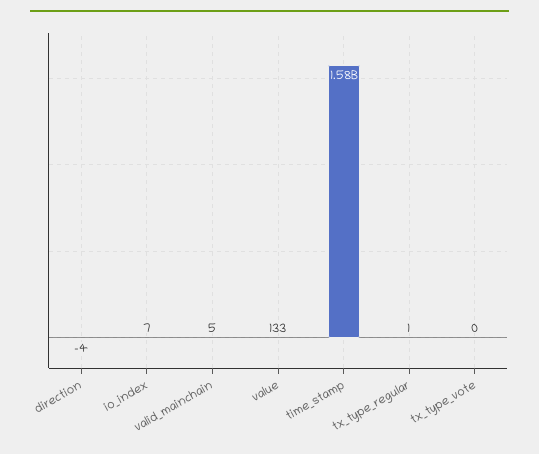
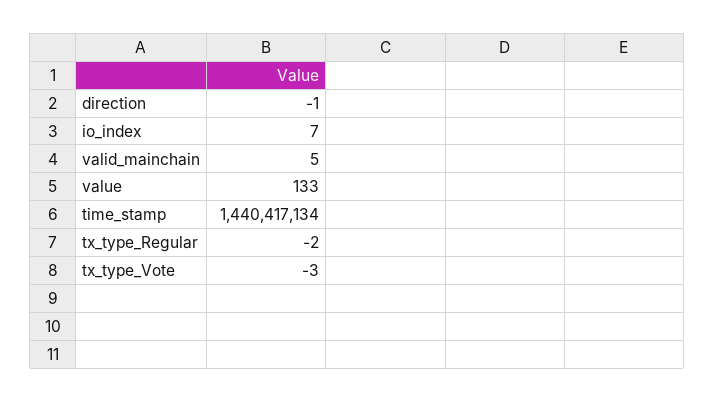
direction: -4 -> -1
time_stamp: 1580000000 -> 1440417134
tx_type_regular: 1 -> -2
tx_type_vote: 0 -> -3

